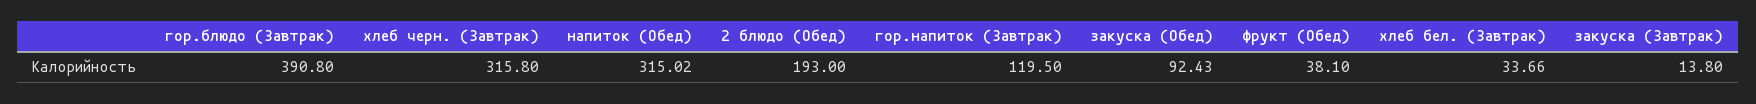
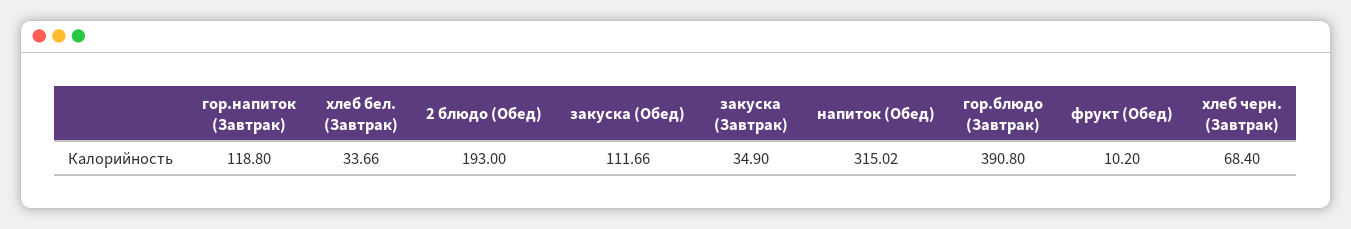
хлеб черн. (Завтрак): 315.8 -> 68.4
гор.напиток (Завтрак): 119.5 -> 118.8
закуска (Обед): 92.43 -> 111.66
фрукт (Обед): 38.1 -> 10.2
закуска (Завтрак): 13.8 -> 34.9

